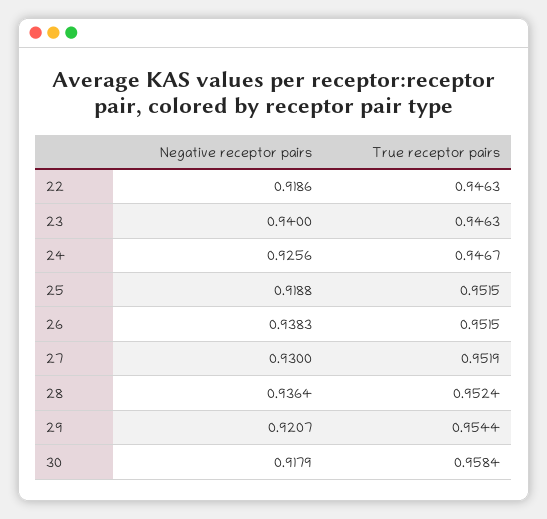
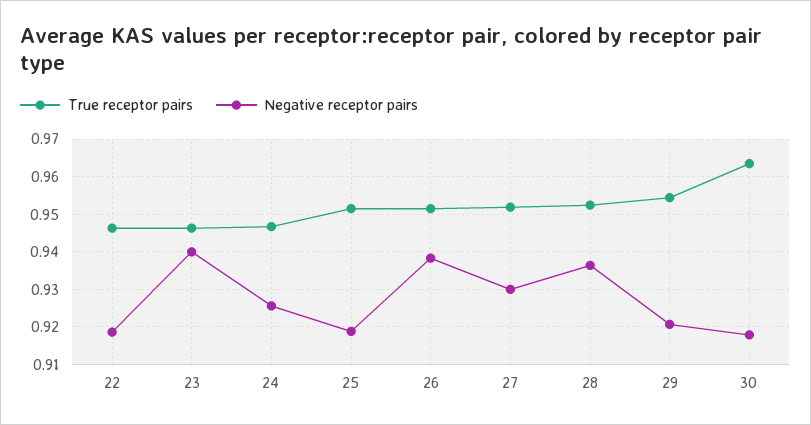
True receptor pairs, 30: 0.9584 -> 0.964

